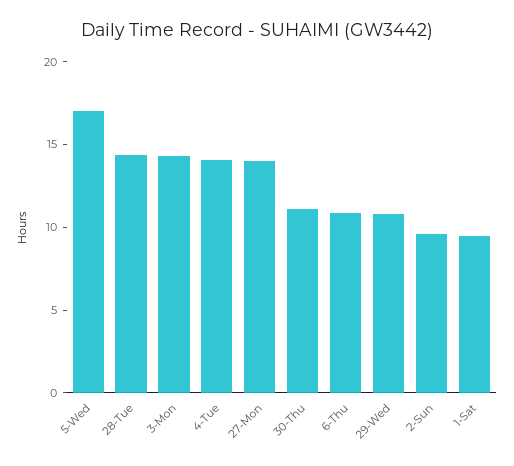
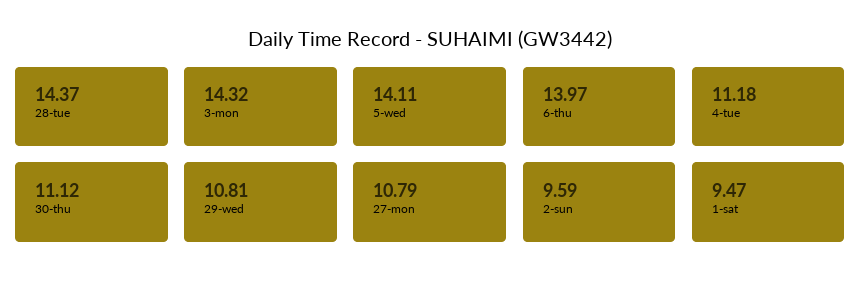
5-Wed: 17 -> 14.11
4-Tue: 14 -> 11.18
27-Mon: 14 -> 10.79
6-Thu: 11 -> 13.97

